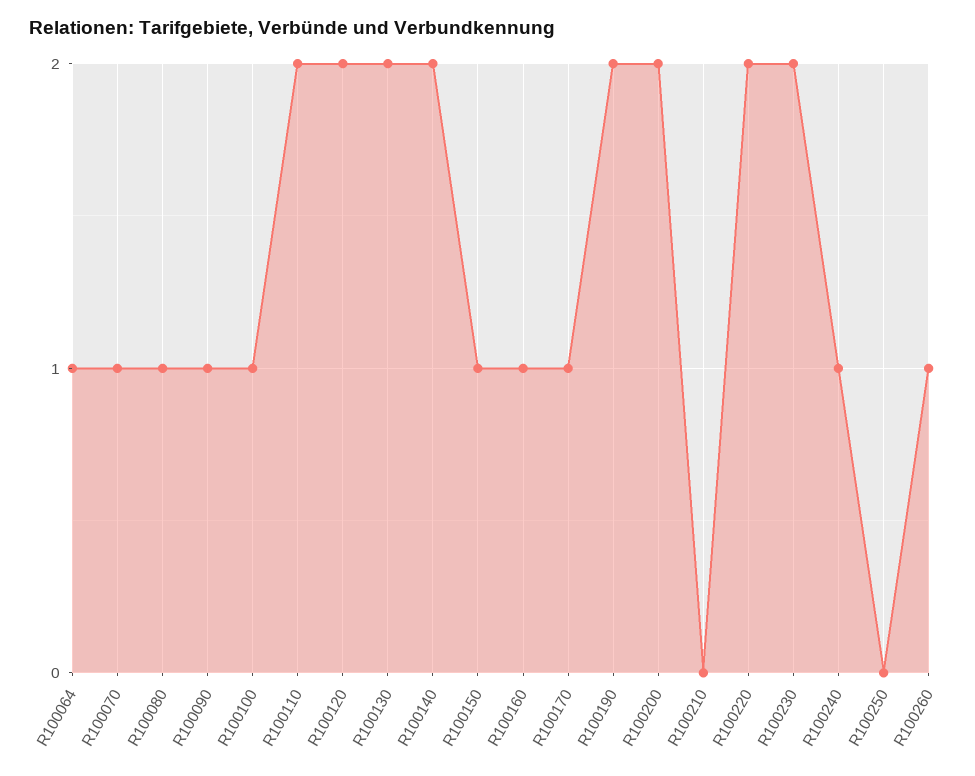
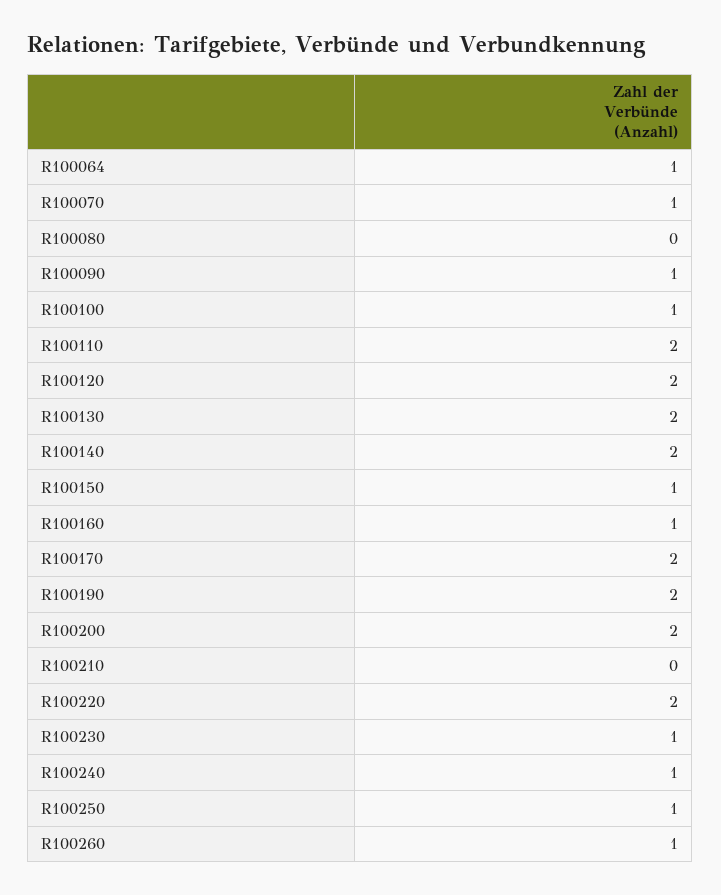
R100080: 1 -> 0
R100170: 1 -> 2
R100230: 2 -> 1
R100250: 0 -> 1

